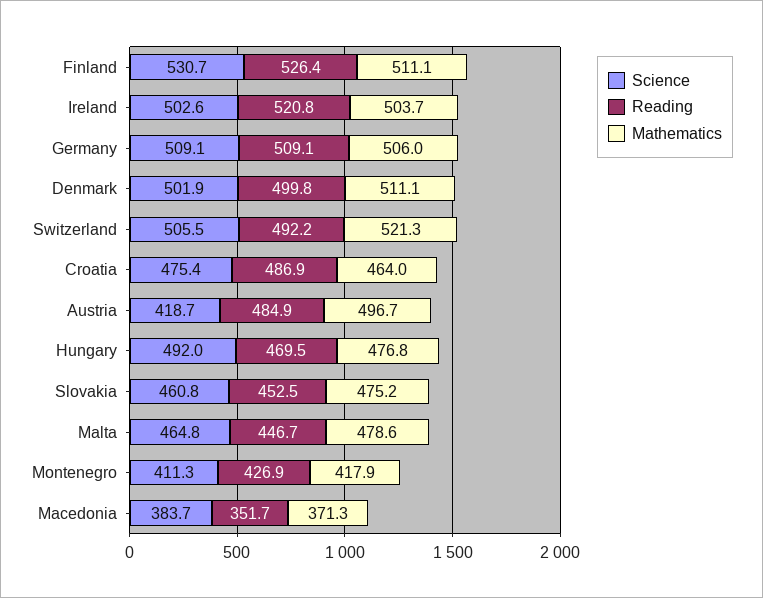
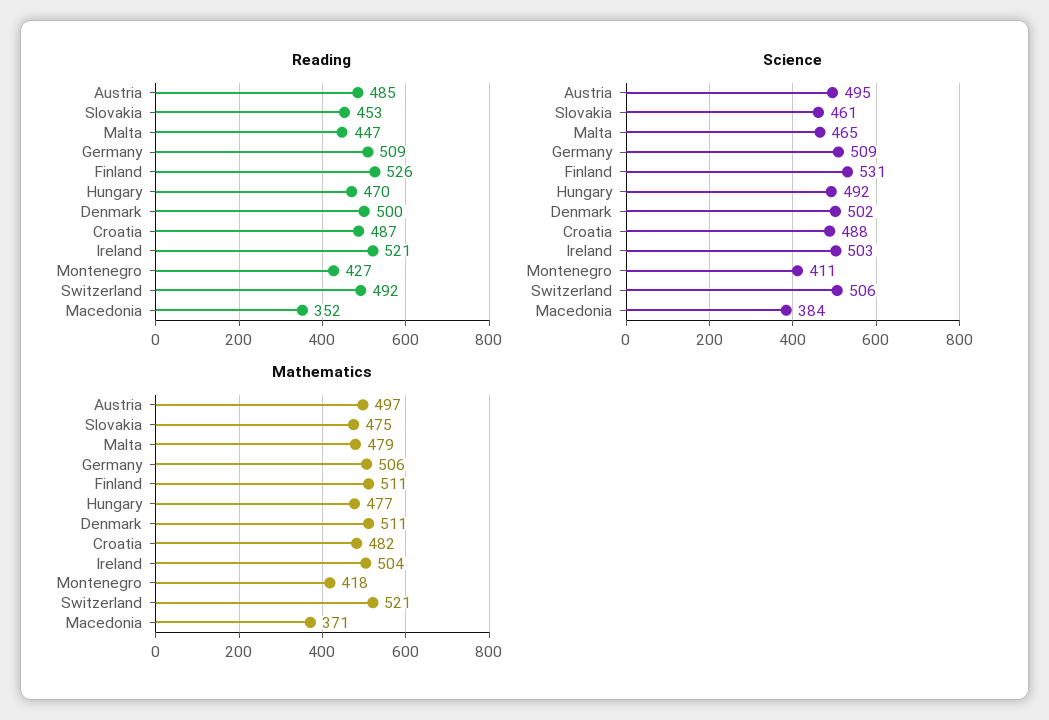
Science, Croatia: 475.4 -> 488
Mathematics, Croatia: 464 -> 482
Science, Austria: 418.7 -> 495

